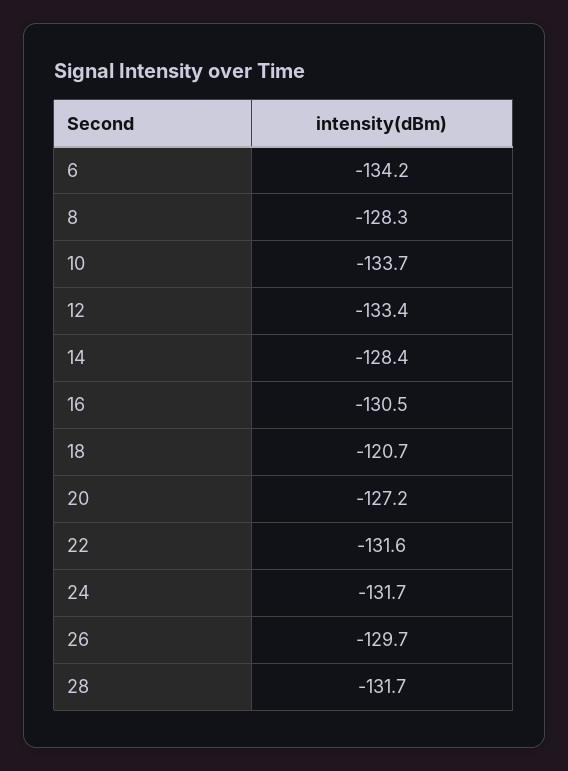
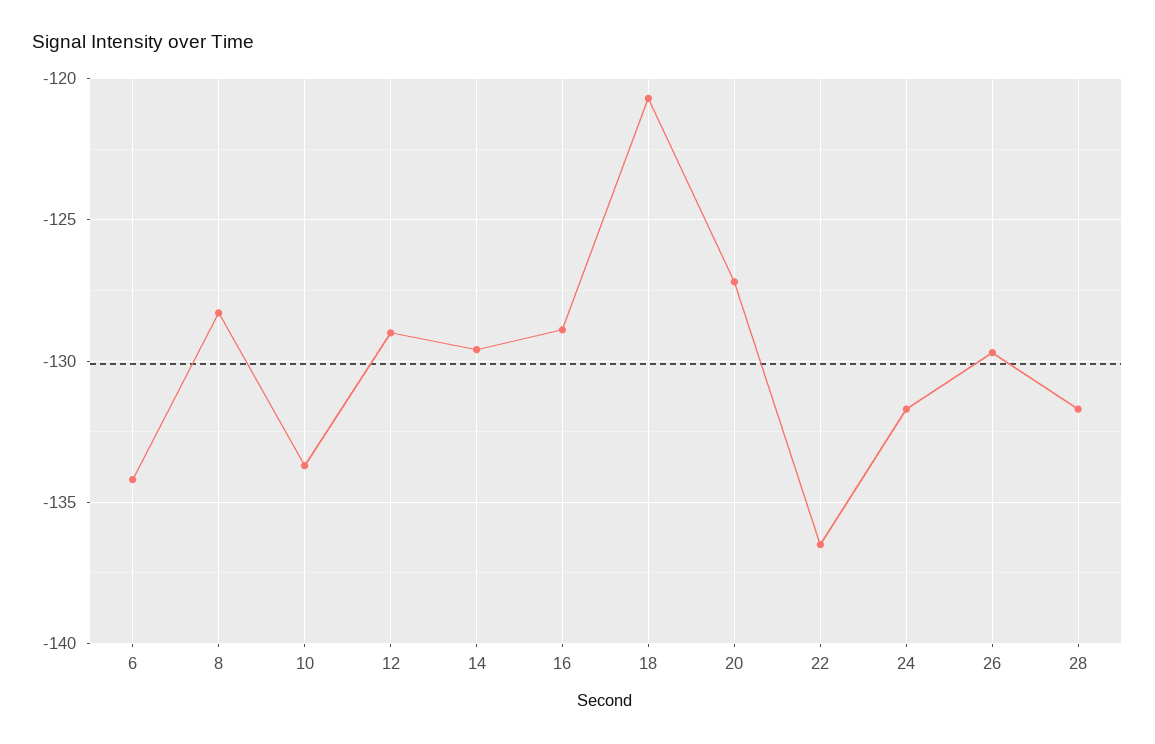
12: -133.4 -> -129
14: -128.4 -> -129.5
16: -130.5 -> -129
22: -131.6 -> -136.5

